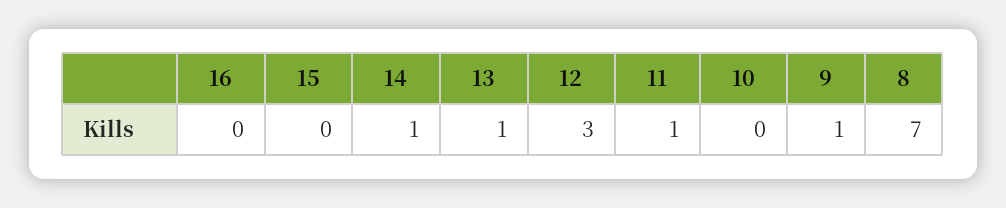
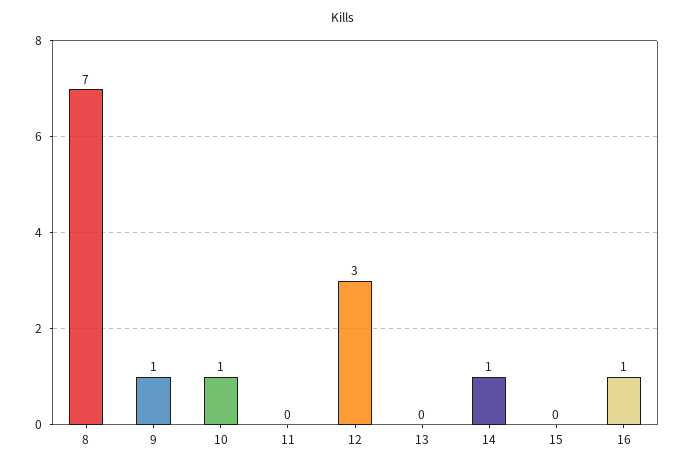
16: 0 -> 1
13: 1 -> 0
11: 1 -> 0
10: 0 -> 1

